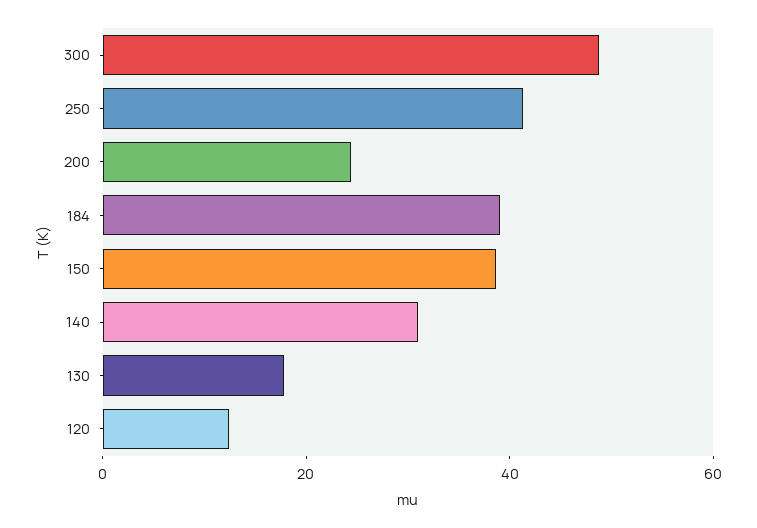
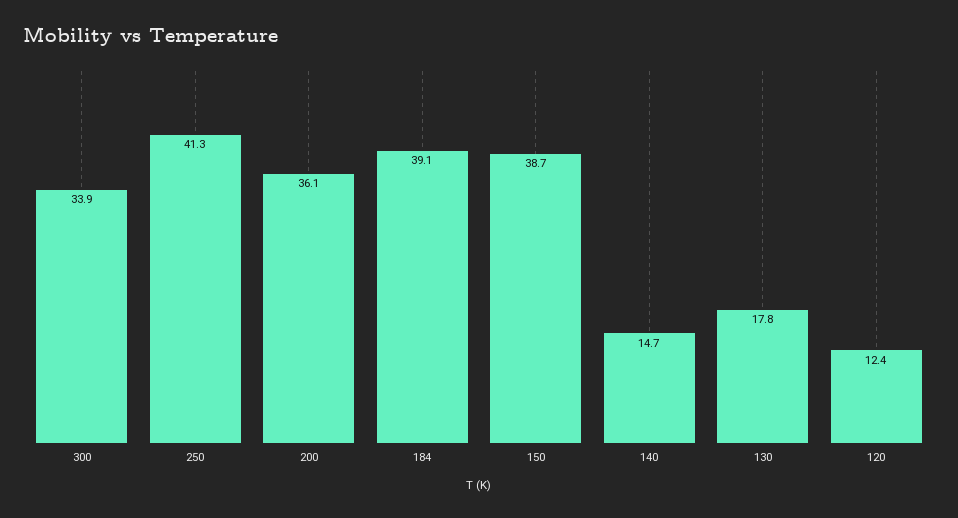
300: 50 -> 33.9
200: 25 -> 36.1
140: 30 -> 14.7

